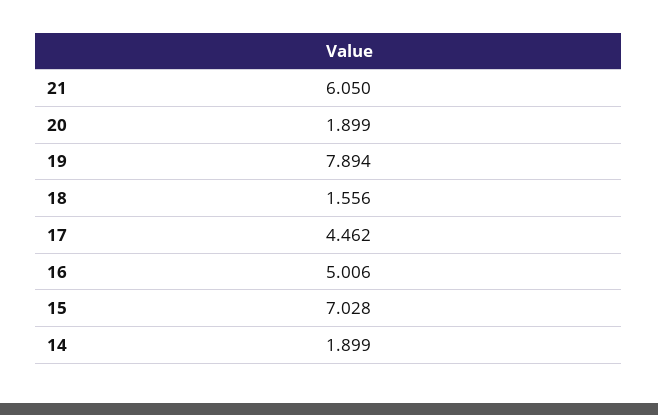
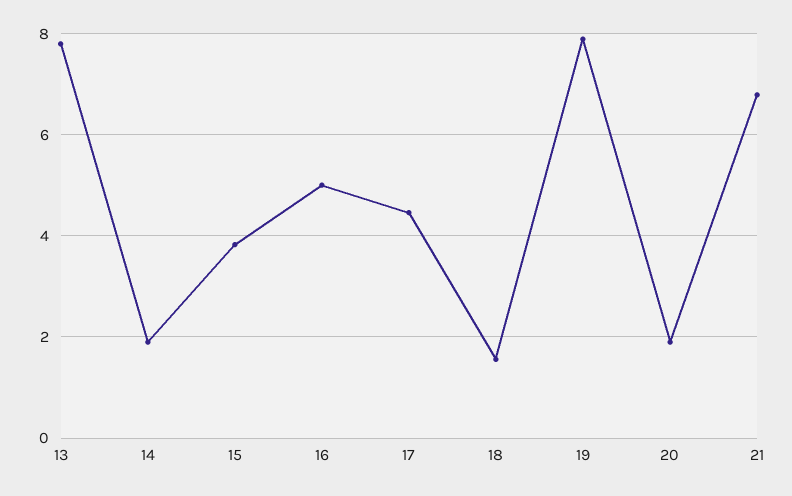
21: 6.05 -> 6.8
15: 7.028 -> 3.8
13: none -> 7.8

